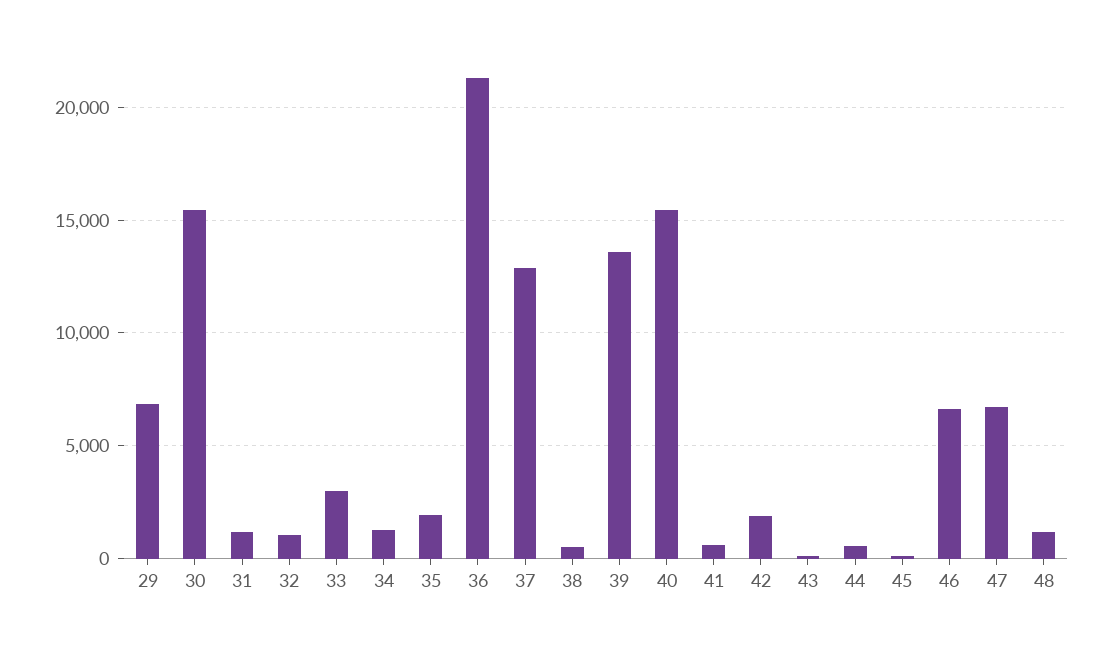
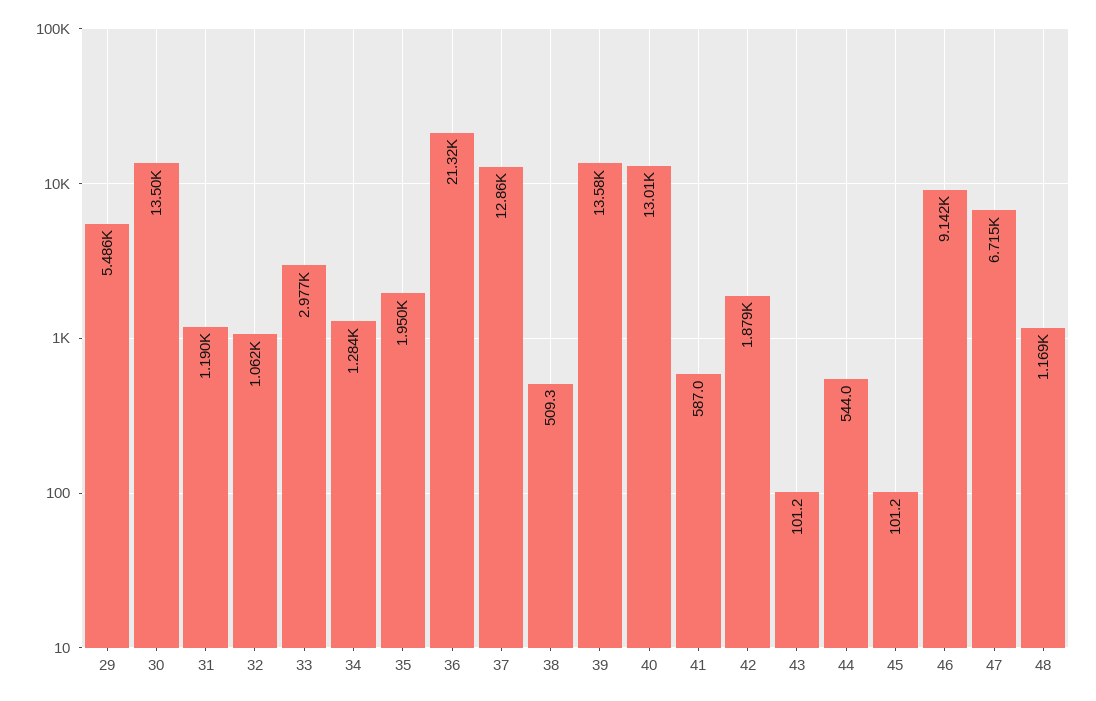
29: 7000 -> 5486
30: 15500 -> 13500
40: 15500 -> 13010
46: 6500 -> 9142

